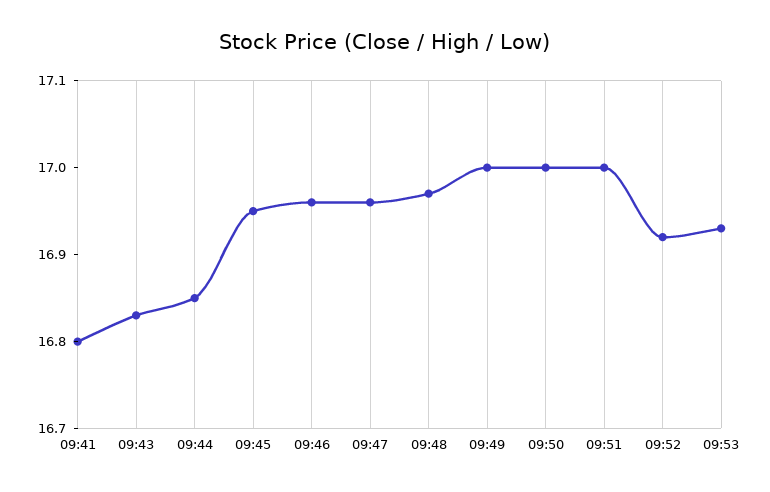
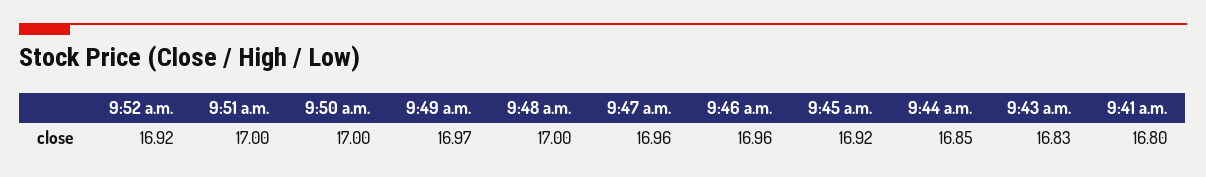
09:45: 16.95 -> 16.92
09:48: 16.97 -> 17
09:49: 17 -> 16.97
09:53: 16.93 -> none

